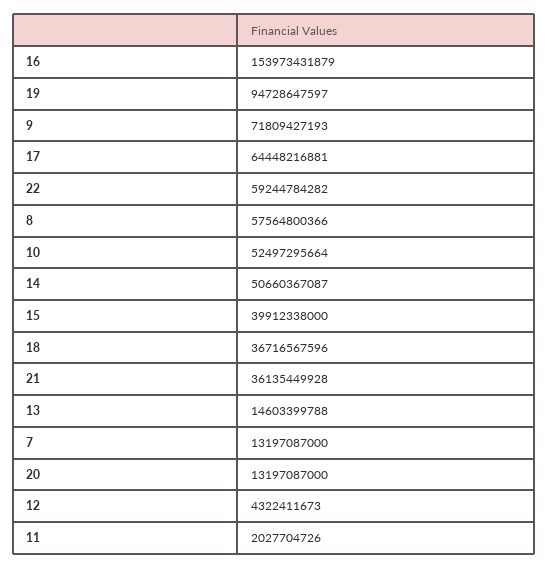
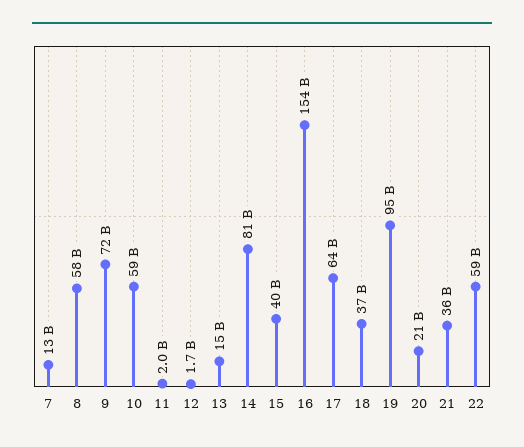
10: 52497295664 -> 59000000000
14: 50660367087 -> 81000000000
20: 13197087000 -> 21000000000
12: 4322411673 -> 1700000000

